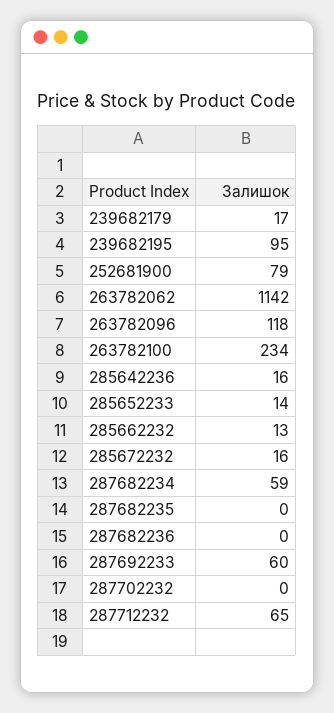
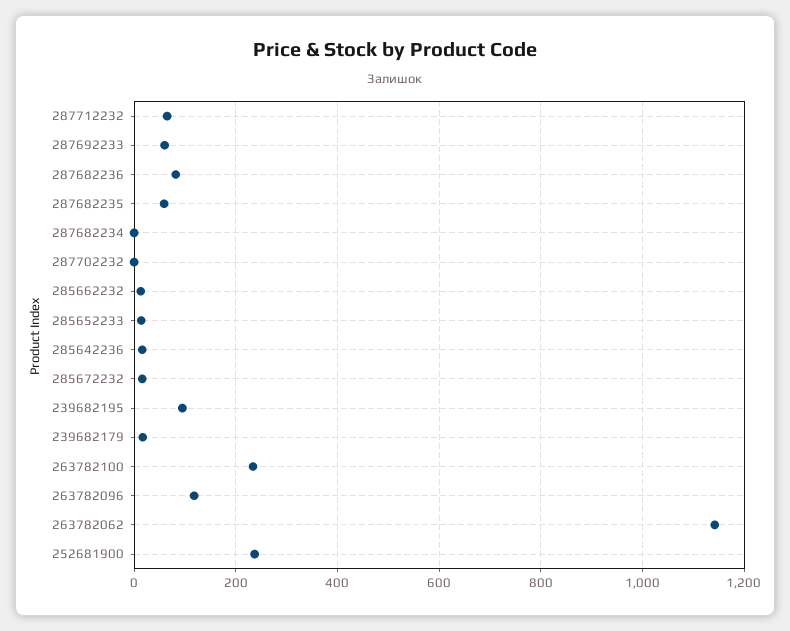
252681900: 79 -> 240
287682234: 59 -> 0
287682235: 0 -> 60
287682236: 0 -> 80

